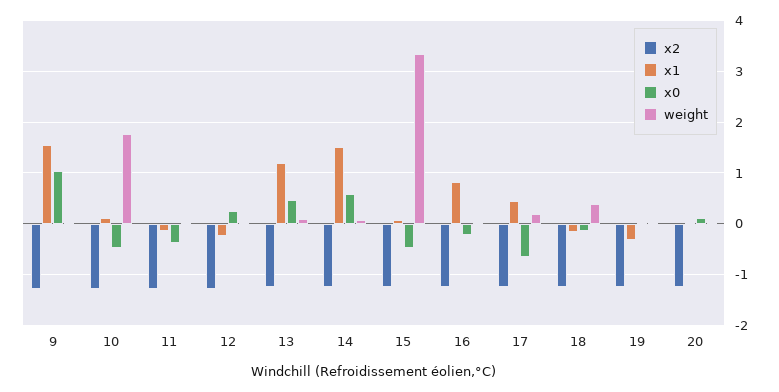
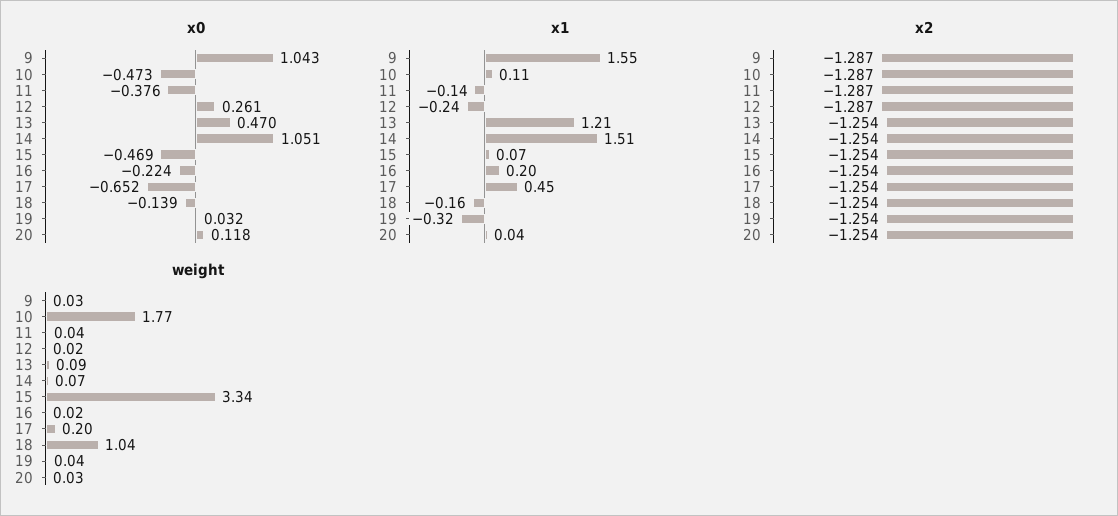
x0, 14: 0.6 -> 1.051
x1, 16: 0.8 -> 0.2
weight, 18: 0.4 -> 1.04

